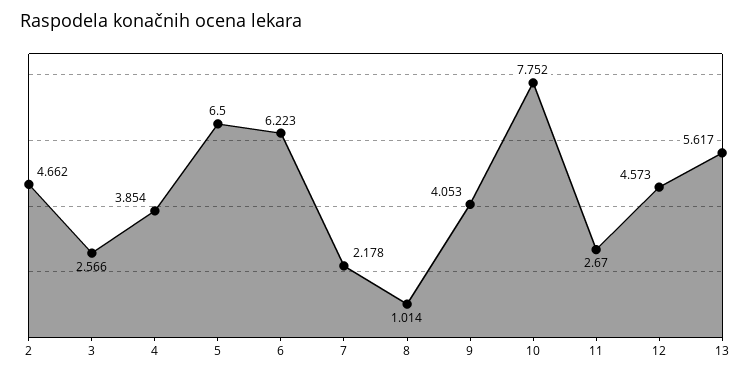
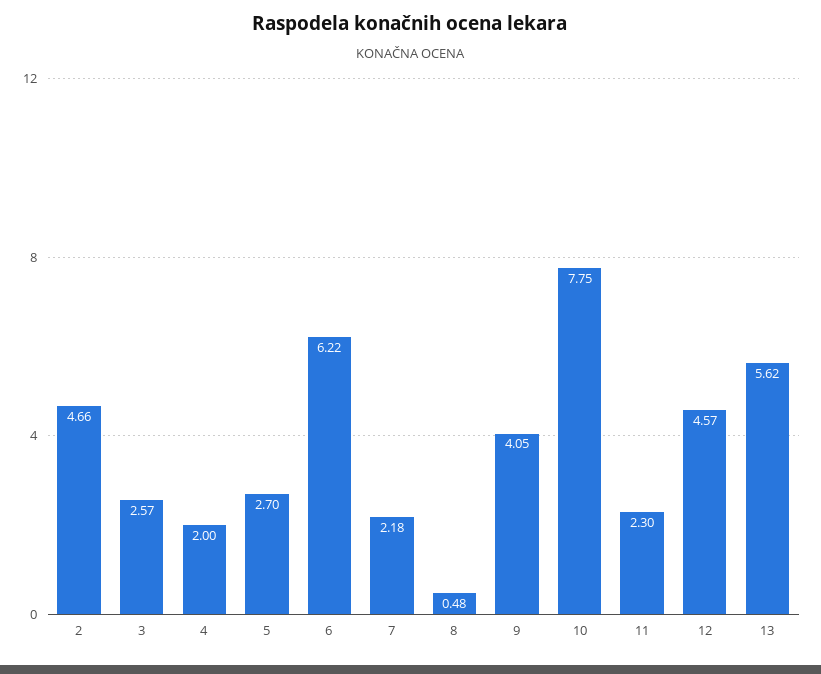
4: 3.854 -> 2
5: 6.5 -> 2.7
8: 1.014 -> 0.48
11: 2.67 -> 2.3

